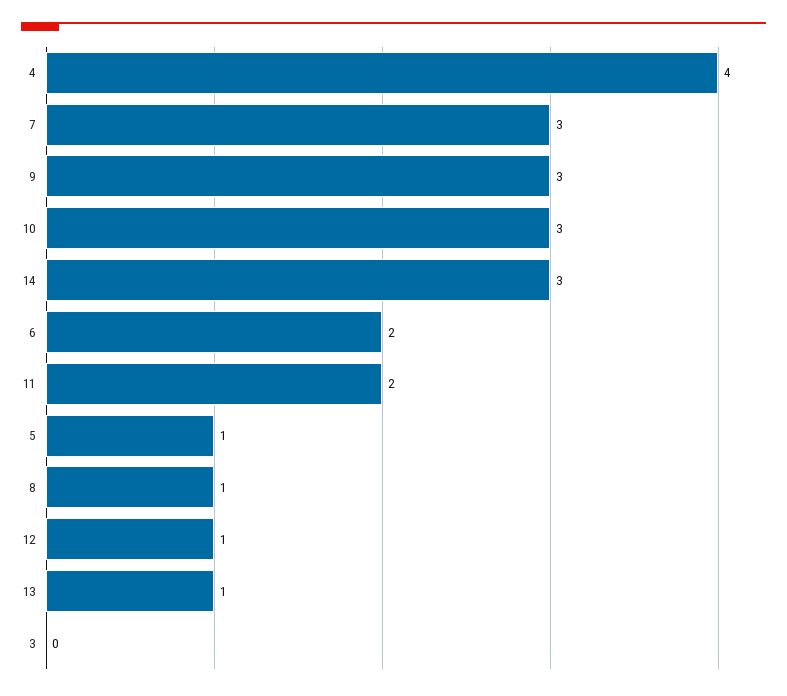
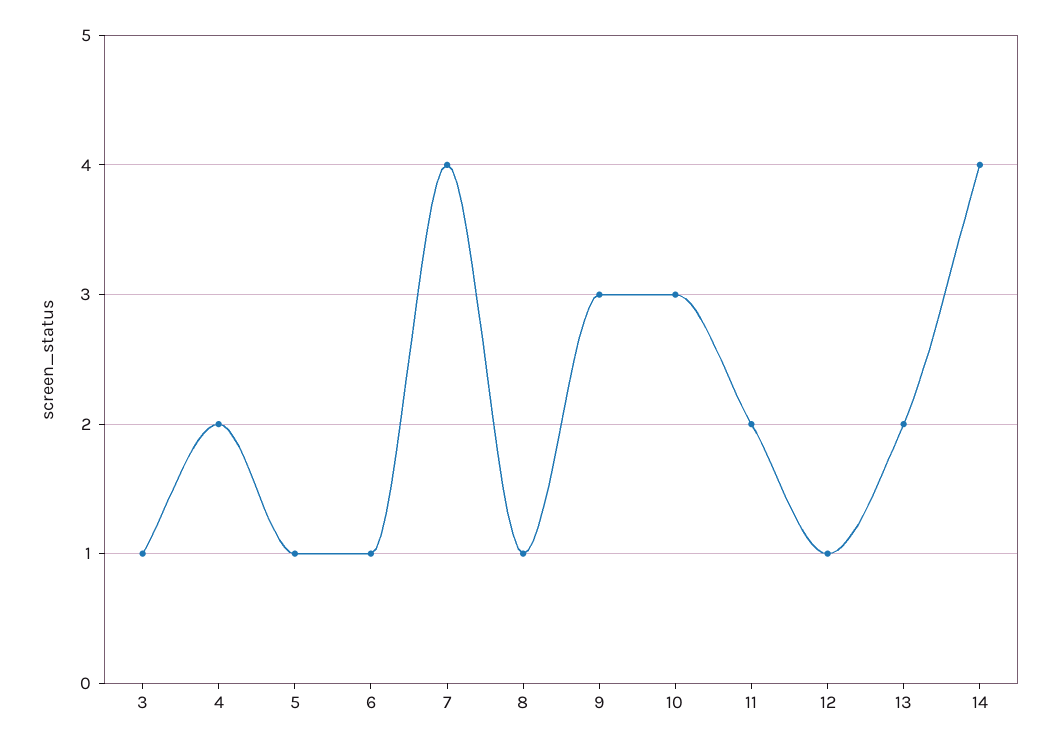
4: 4 -> 2
7: 3 -> 4
14: 3 -> 4
6: 2 -> 1
13: 1 -> 2
3: 0 -> 1

